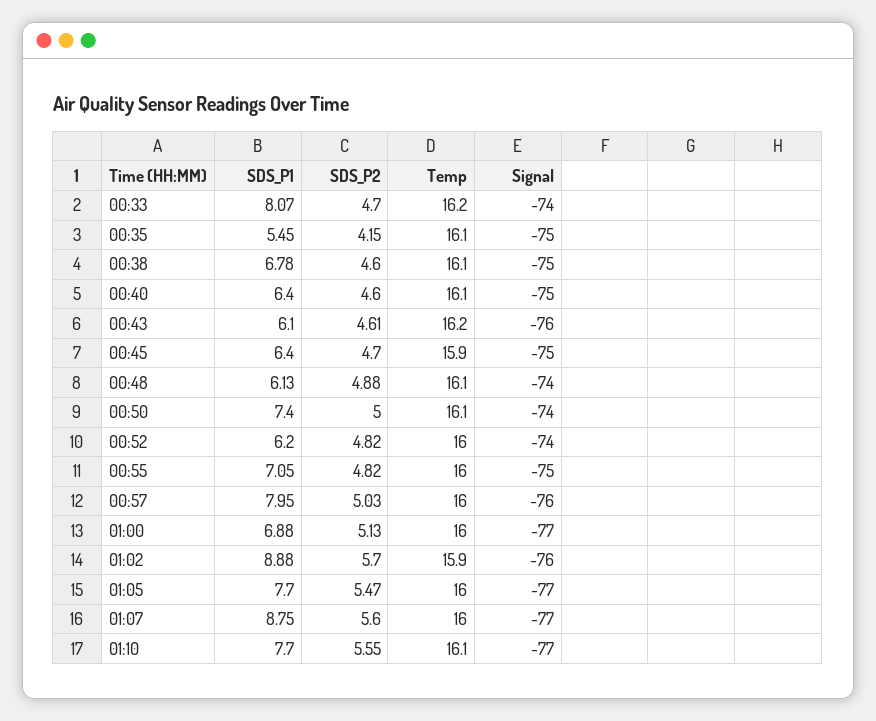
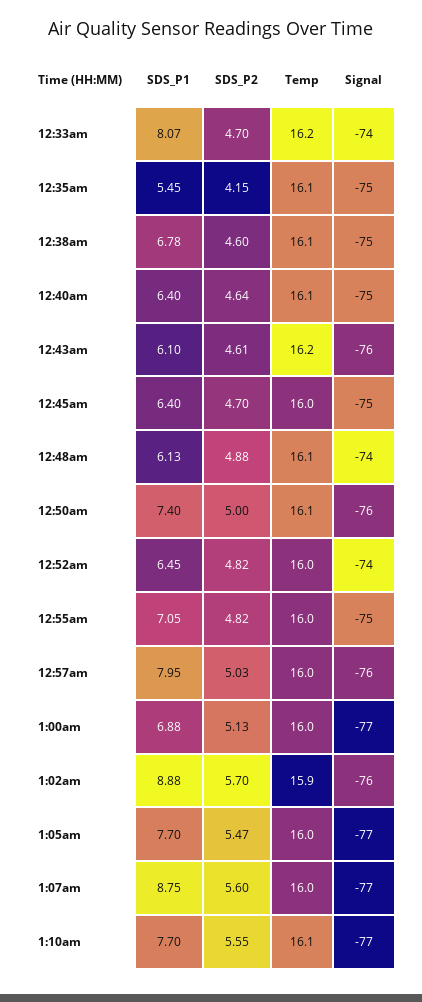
SDS_P2, 00:40: 4.6 -> 4.64
Temp, 00:45: 15.9 -> 16
Signal, 00:50: -74 -> -76
SDS_P1, 00:52: 6.2 -> 6.45

